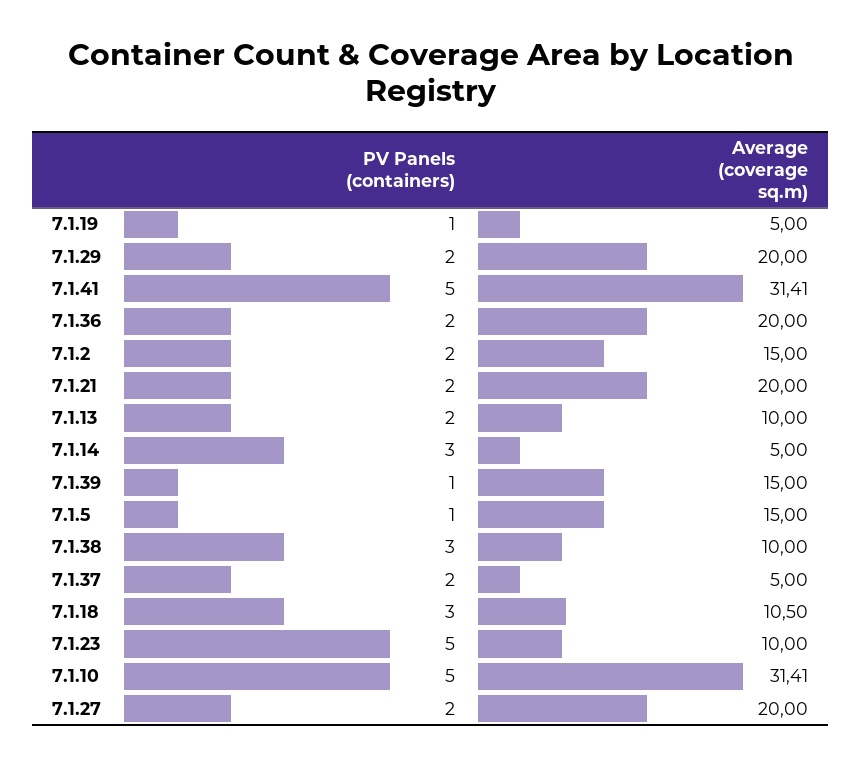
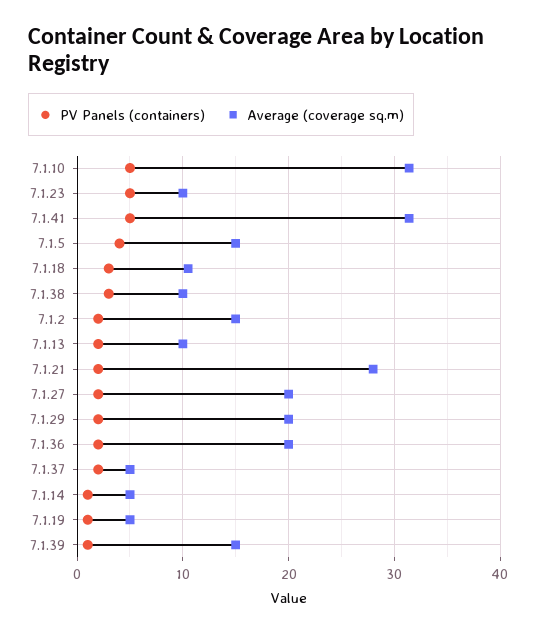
Average (coverage sq.m), 7.1.21: 20 -> 28
PV Panels (containers), 7.1.14: 3 -> 1
PV Panels (containers), 7.1.5: 1 -> 4

